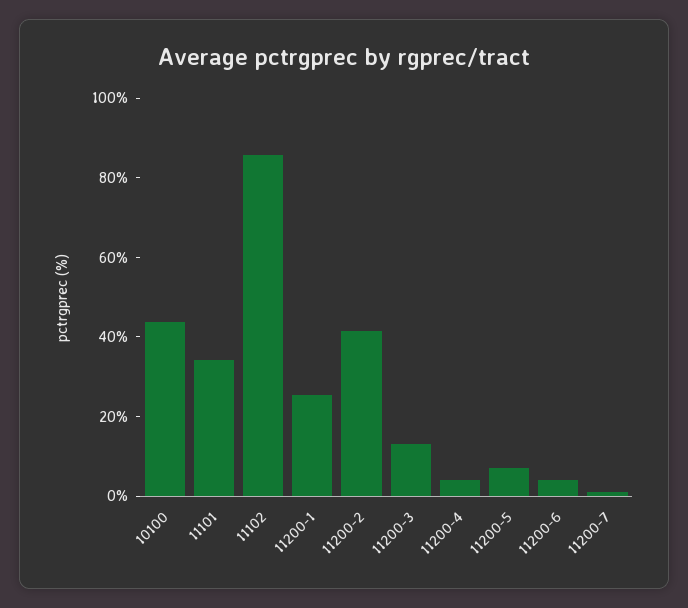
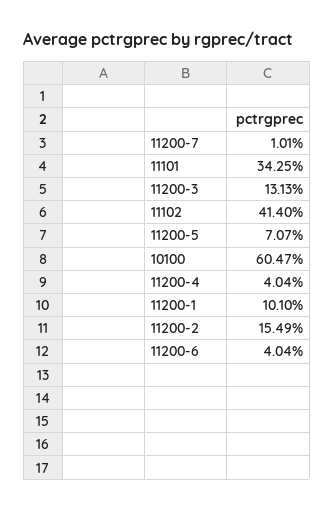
10100: 45 -> 60.47
11102: 85 -> 41.4
11200-1: 25 -> 10.1
11200-2: 40 -> 15.49

